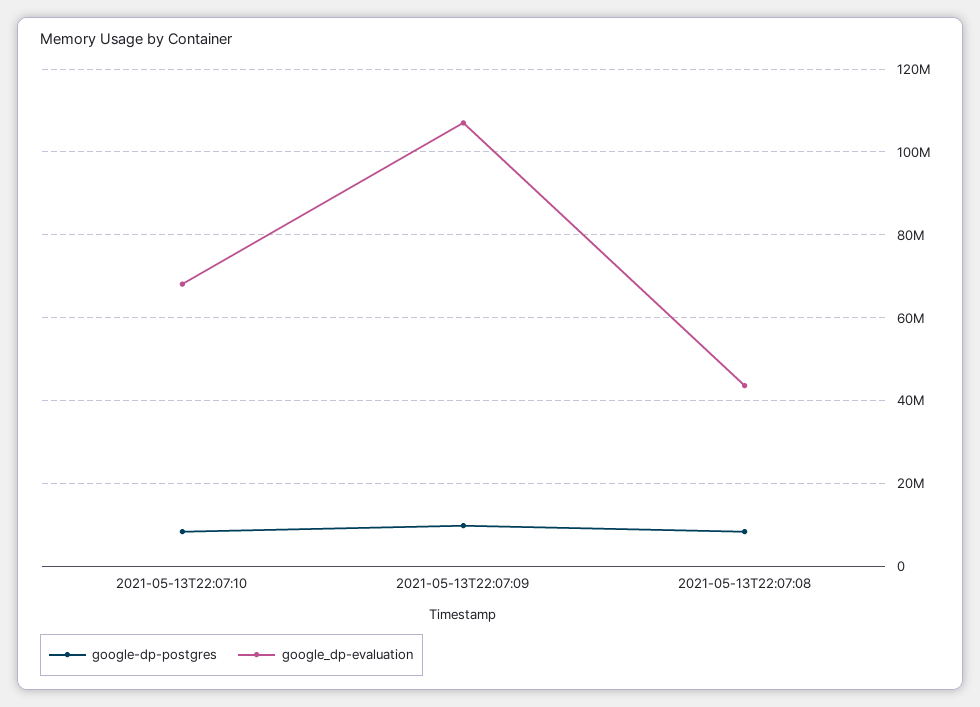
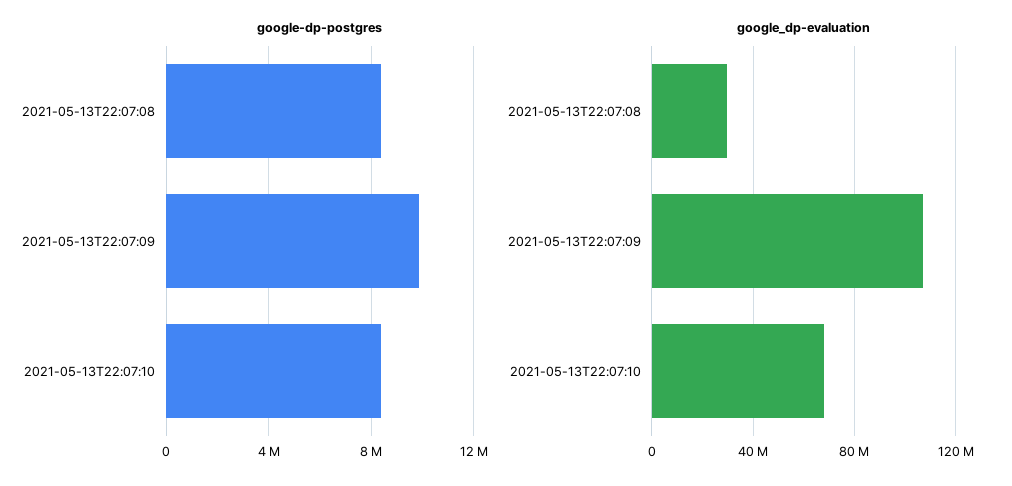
google_dp-evaluation, 2021-05-13T22:07:08: 44000000 -> 30000000

